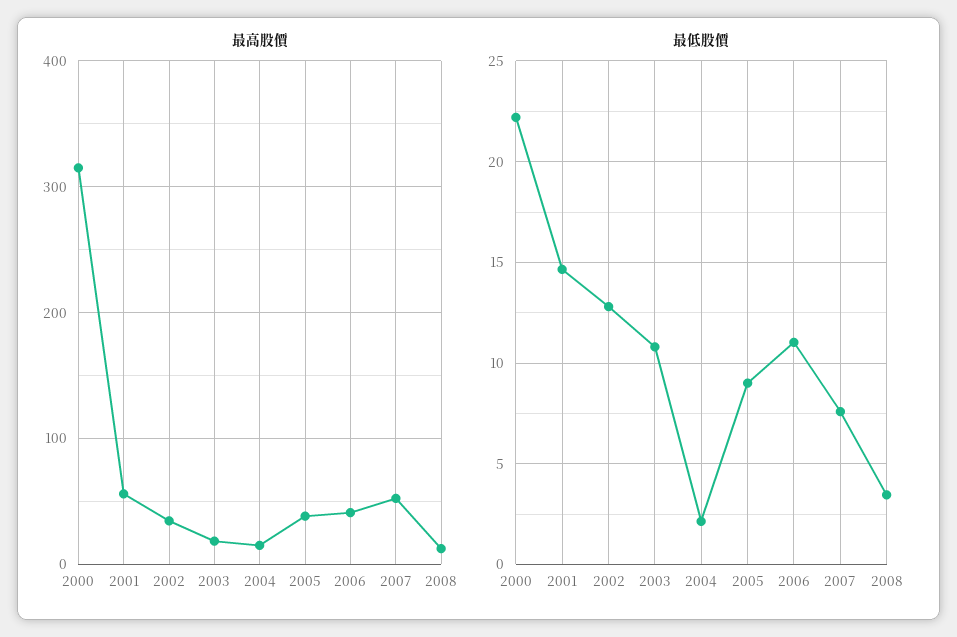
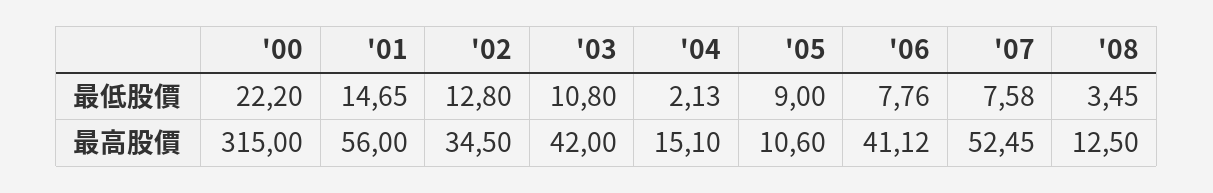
最高股價, 2003: 20 -> 42
最高股價, 2005: 40 -> 10.6
最低股價, 2006: 11 -> 7.76

